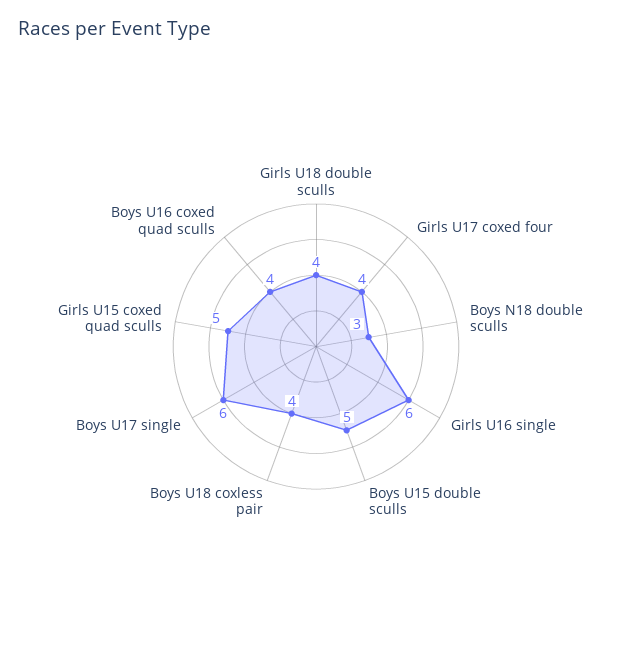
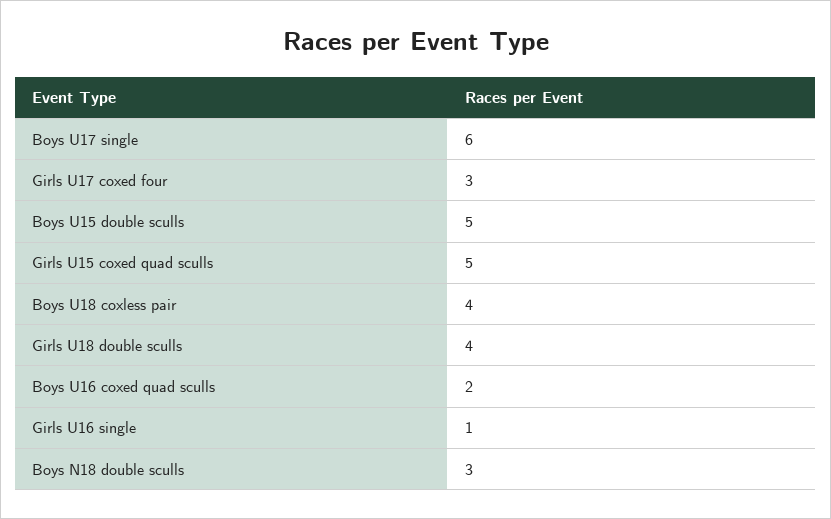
Girls U17 coxed four: 4 -> 3
Girls U16 single: 6 -> 1
Boys U16 coxed quad sculls: 4 -> 2

